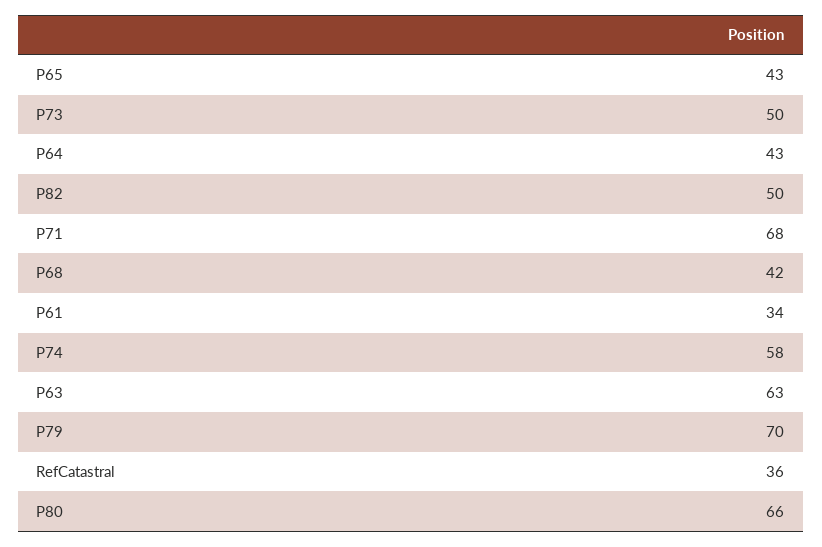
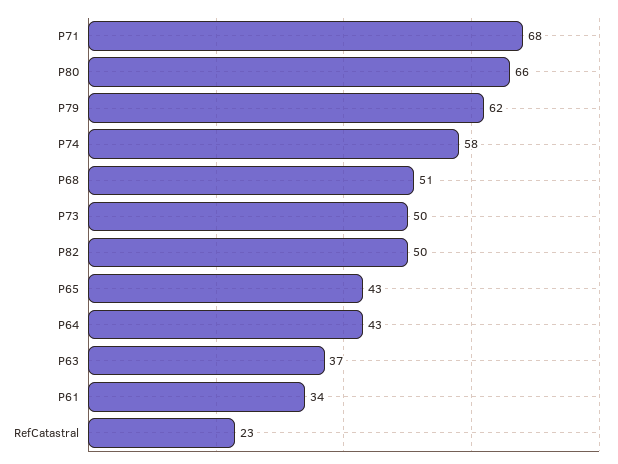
P68: 42 -> 51
P63: 63 -> 37
P79: 70 -> 62
RefCatastral: 36 -> 23

